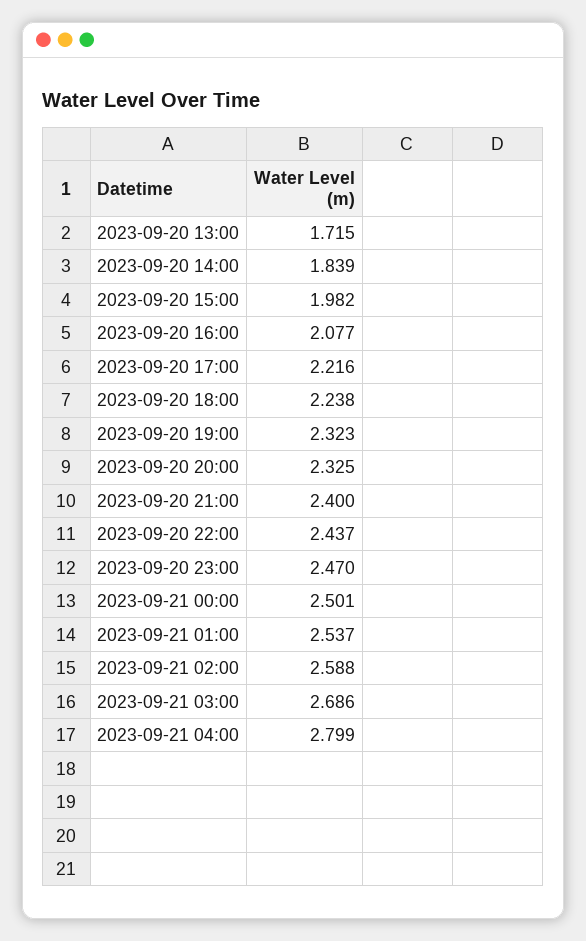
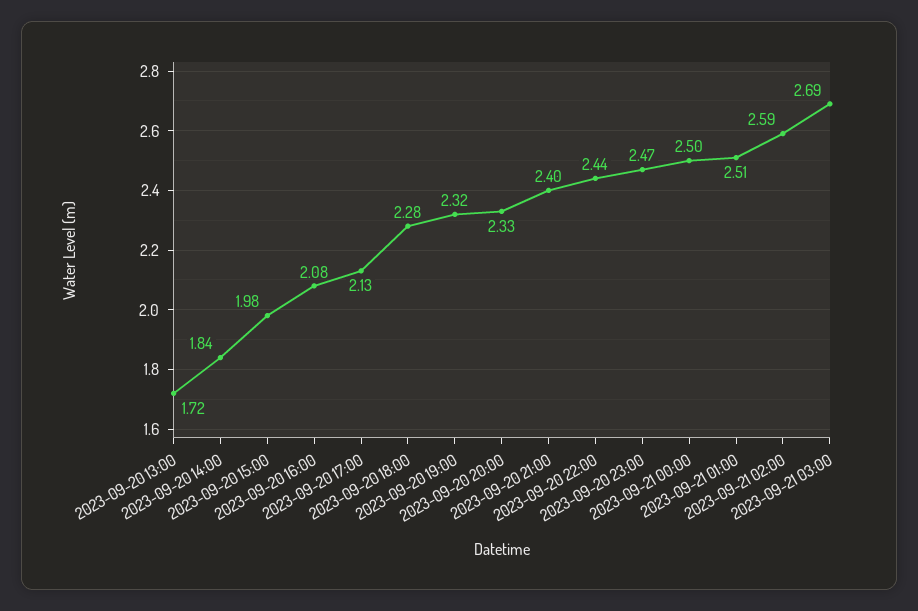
2023-09-20 17:00: 2.216 -> 2.13
2023-09-20 18:00: 2.238 -> 2.28
2023-09-21 01:00: 2.537 -> 2.51
2023-09-21 04:00: 2.799 -> none

